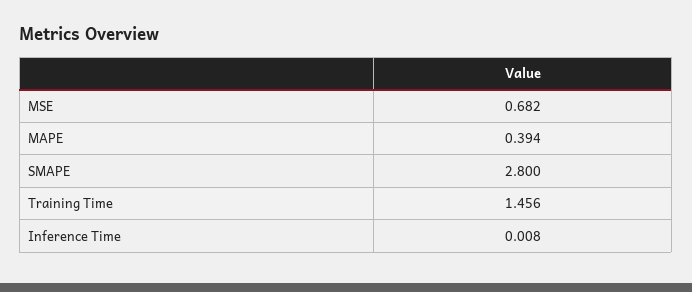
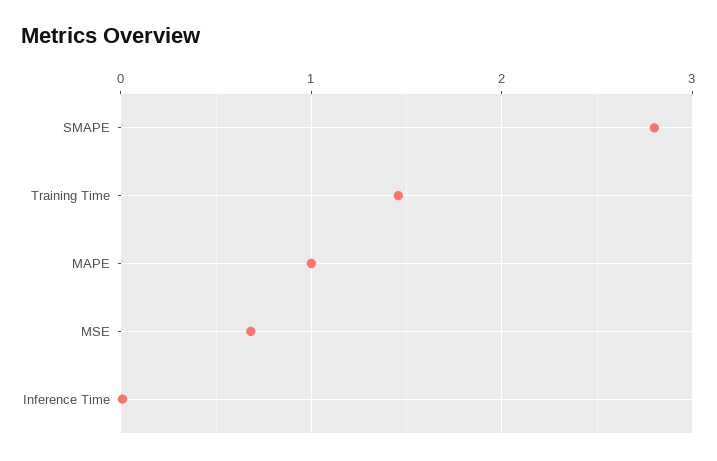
MAPE: 0.394 -> 1

